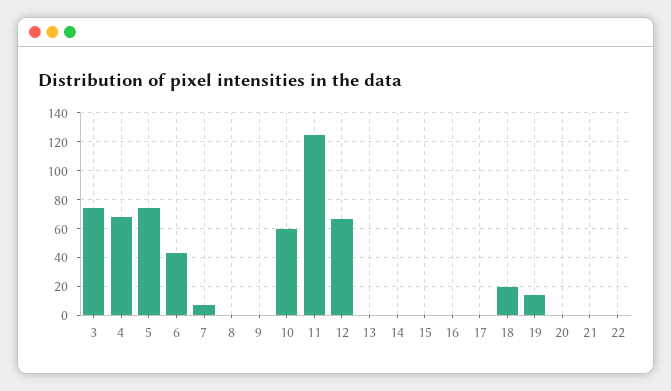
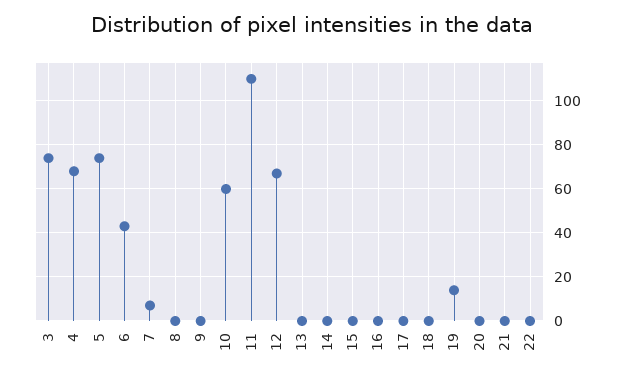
11: 125 -> 110
18: 20 -> 0

